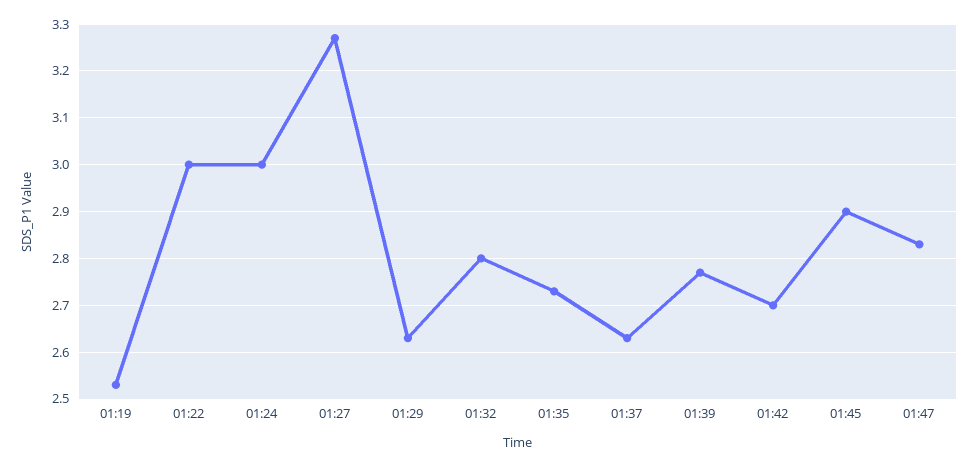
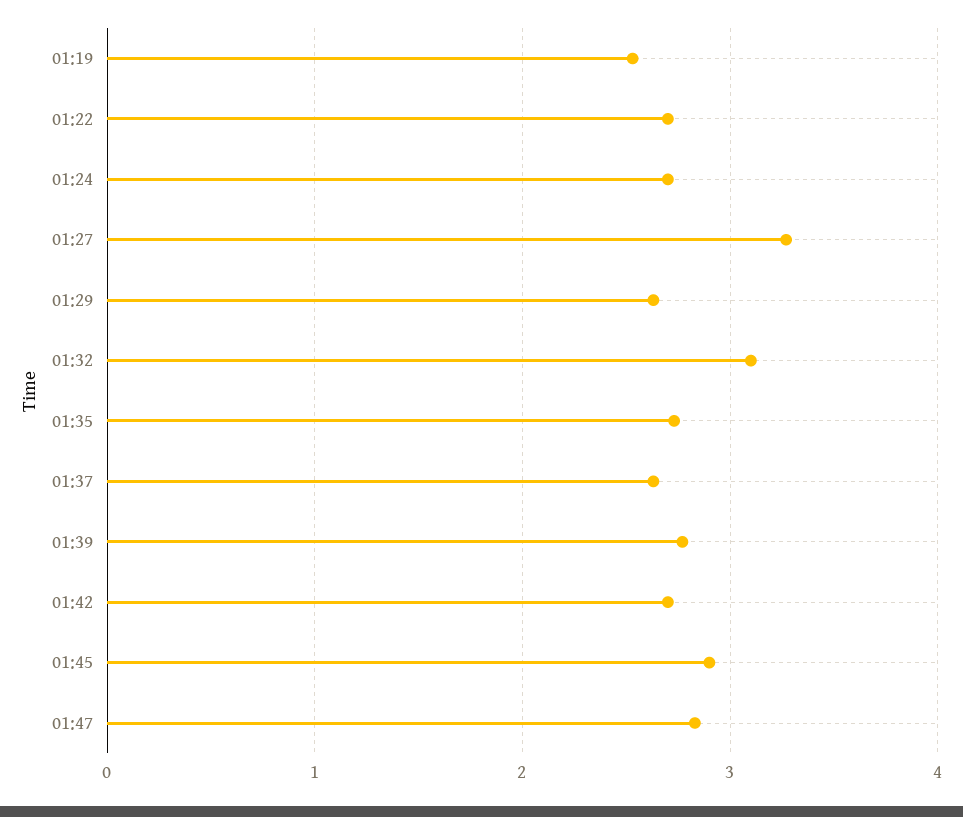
01:22: 3 -> 2.7
01:24: 3 -> 2.7
01:32: 2.8 -> 3.1

